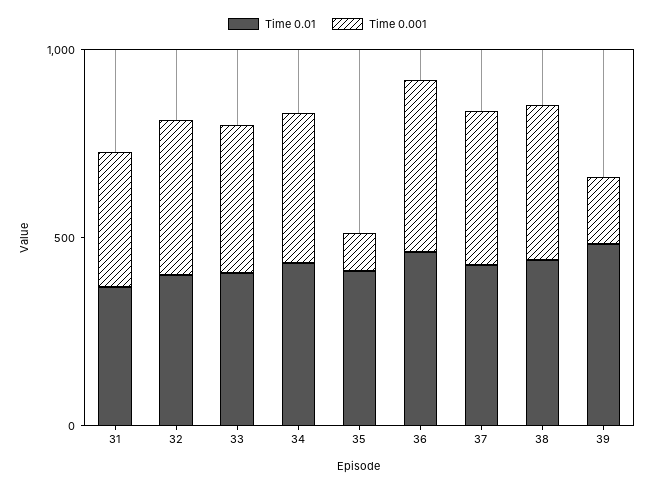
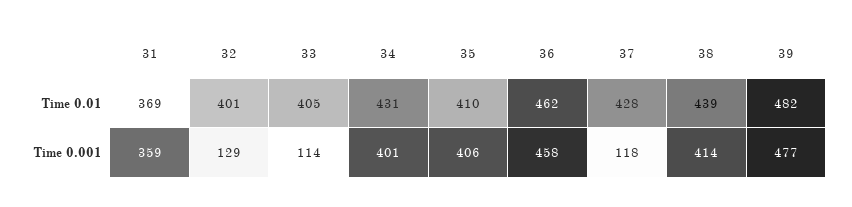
Time 0.001, 32: 400 -> 129
Time 0.001, 33: 400 -> 114
Time 0.001, 35: 100 -> 406
Time 0.001, 37: 400 -> 118
Time 0.001, 39: 200 -> 477

